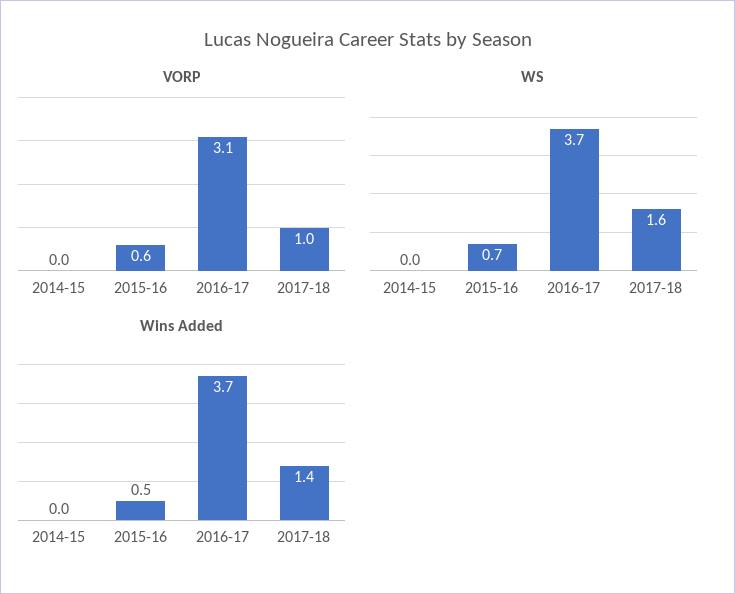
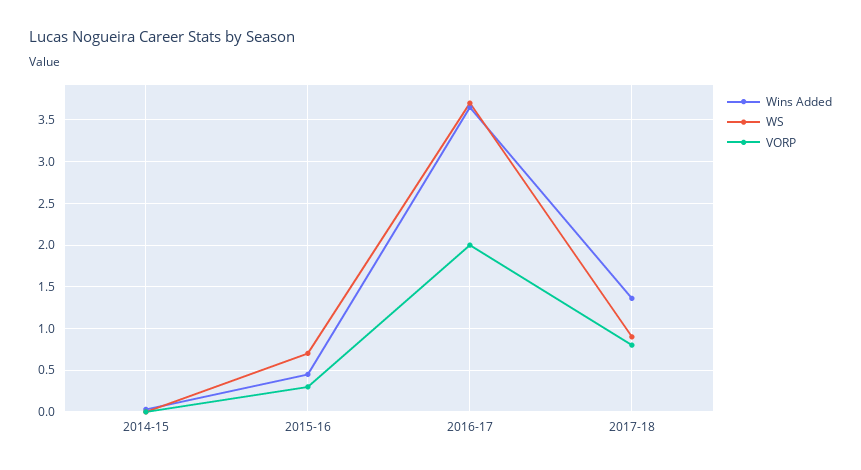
VORP, 2015-16: 0.6 -> 0.3
VORP, 2016-17: 3.1 -> 2
VORP, 2017-18: 1 -> 0.8
WS, 2017-18: 1.6 -> 0.9

